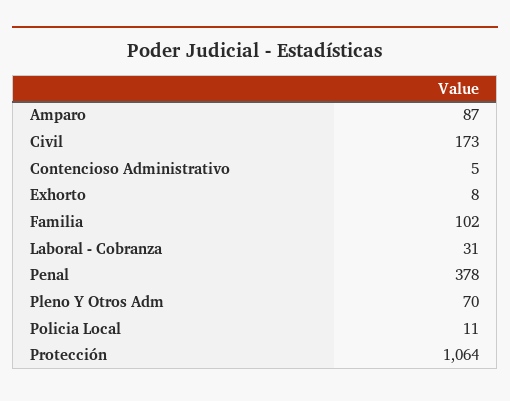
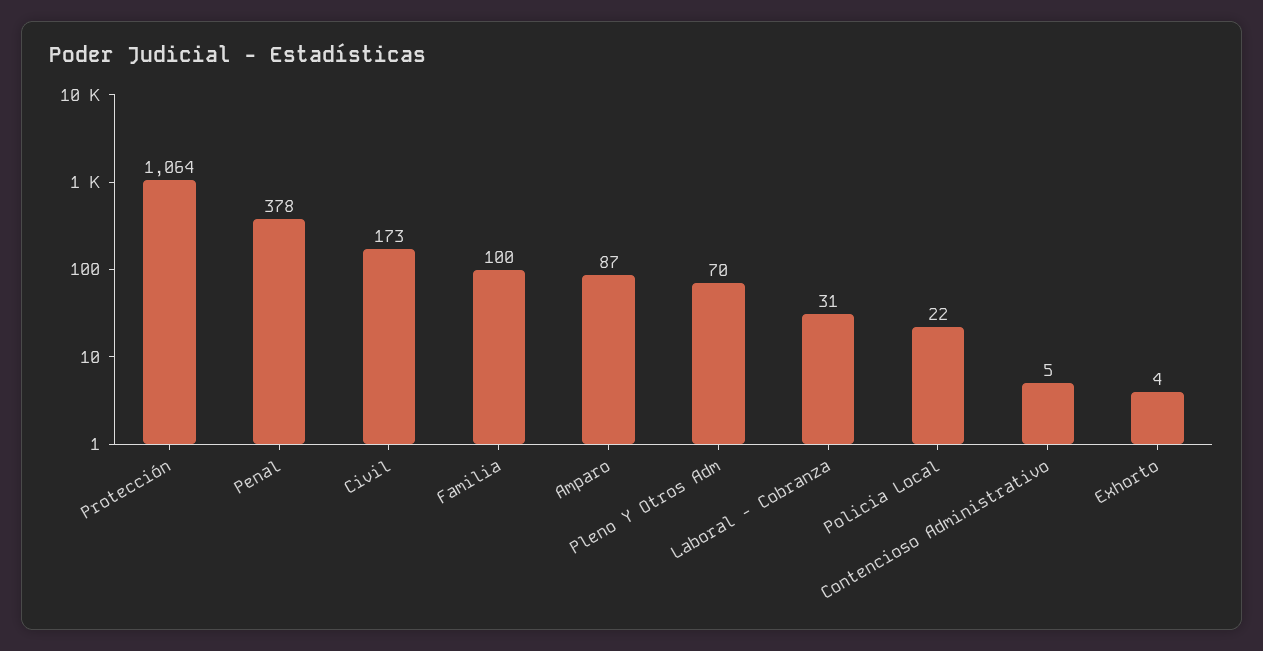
Exhorto: 8 -> 4
Familia: 102 -> 100
Policia Local: 11 -> 22

